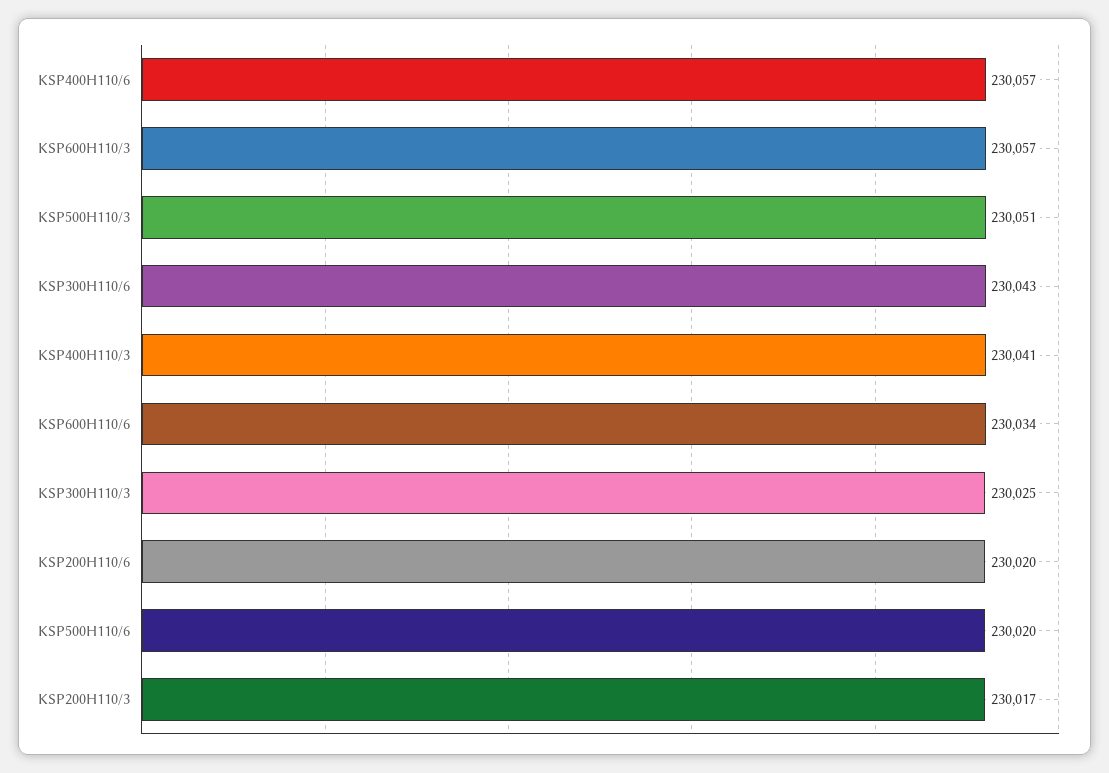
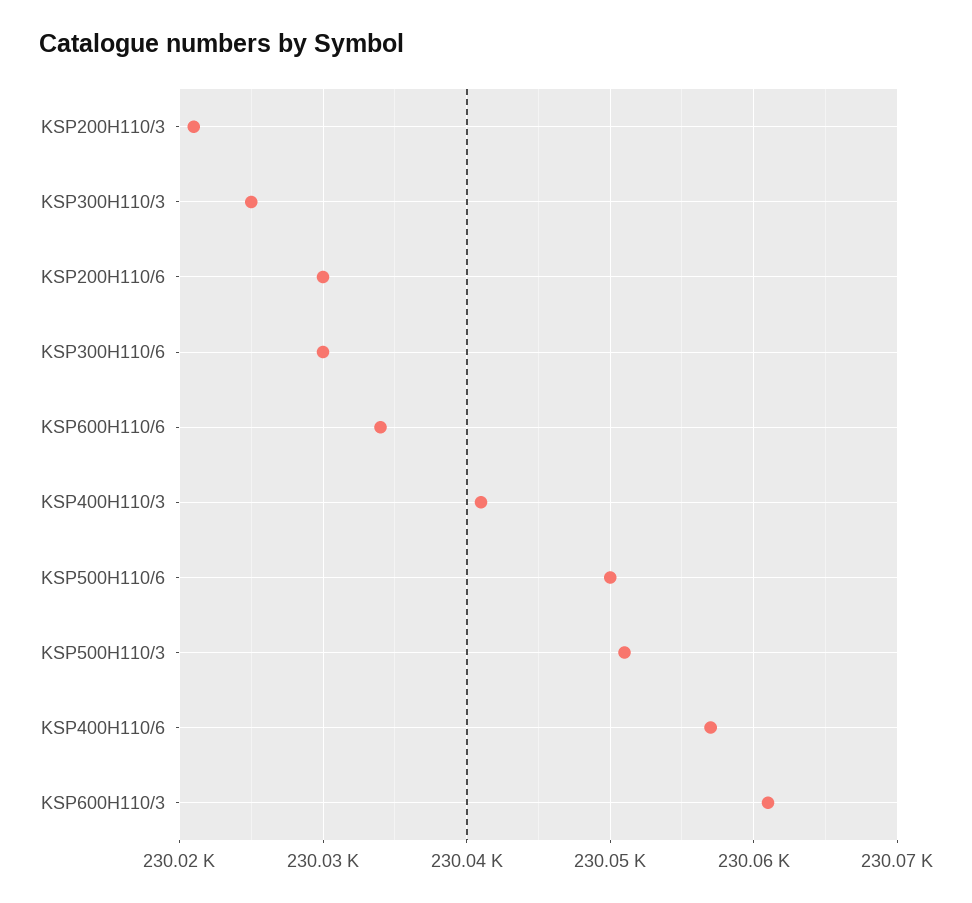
KSP600H110/3: 230057 -> 230061
KSP300H110/6: 230043 -> 230030
KSP200H110/6: 230020 -> 230030
KSP500H110/6: 230020 -> 230050
KSP200H110/3: 230017 -> 230021

